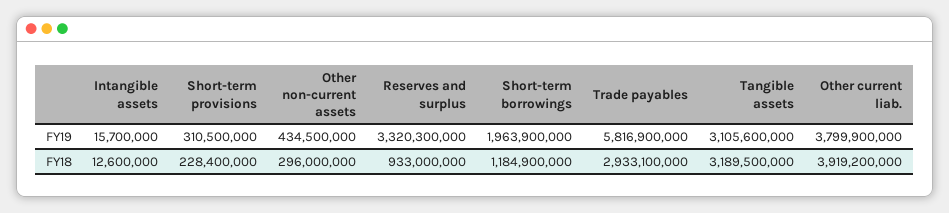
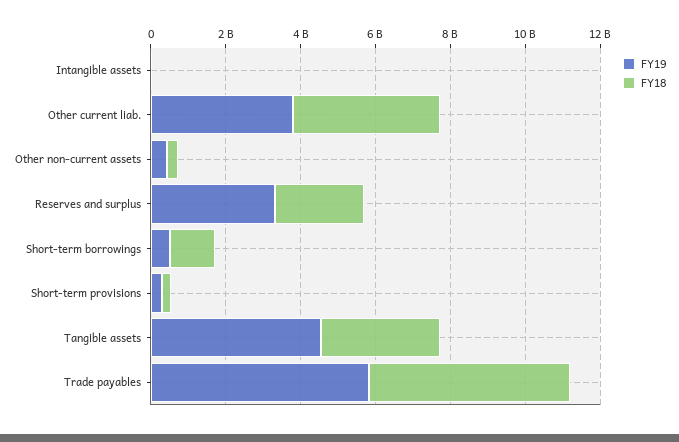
FY19, Short-term borrowings: 1963900000 -> 500000000
FY19, Tangible assets: 3105600000 -> 4500000000
FY18, Reserves and surplus: 933000000 -> 2500000000
FY18, Trade payables: 2933100000 -> 5500000000

